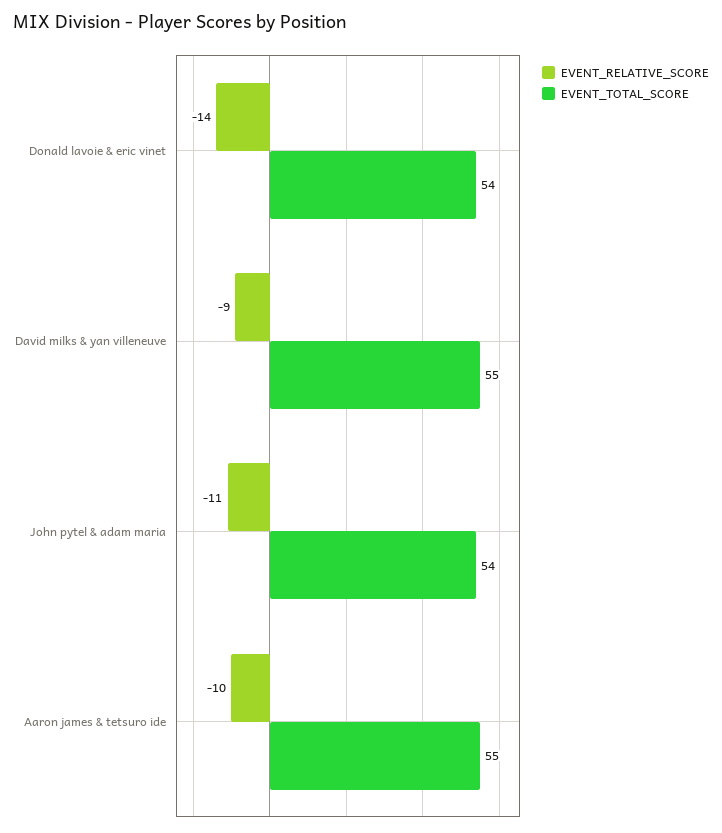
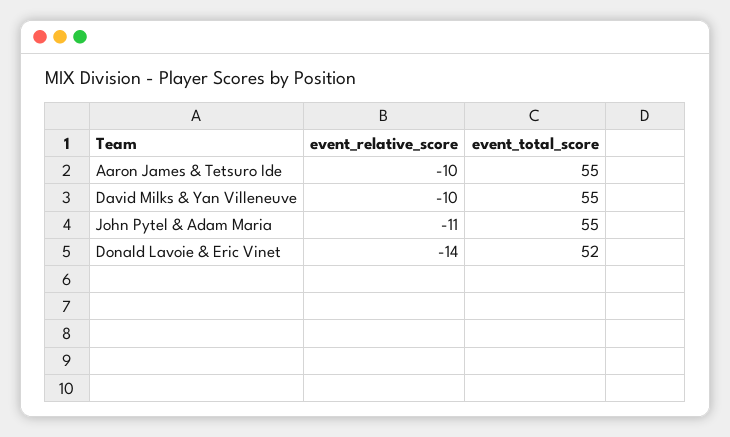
EVENT_TOTAL_SCORE, Donald lavoie & eric vinet: 54 -> 52
EVENT_RELATIVE_SCORE, David milks & yan villeneuve: -9 -> -10
EVENT_TOTAL_SCORE, John pytel & adam maria: 54 -> 55

